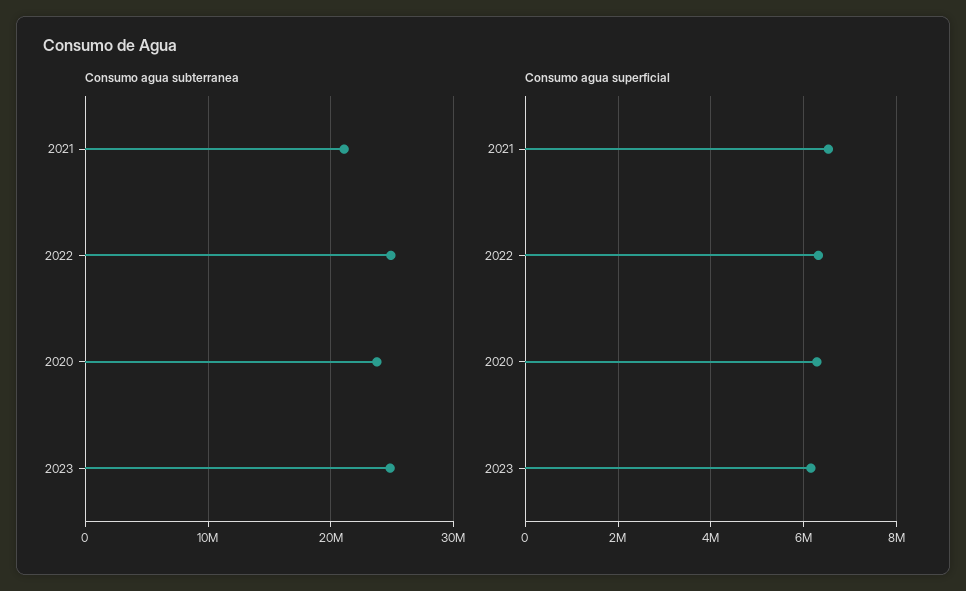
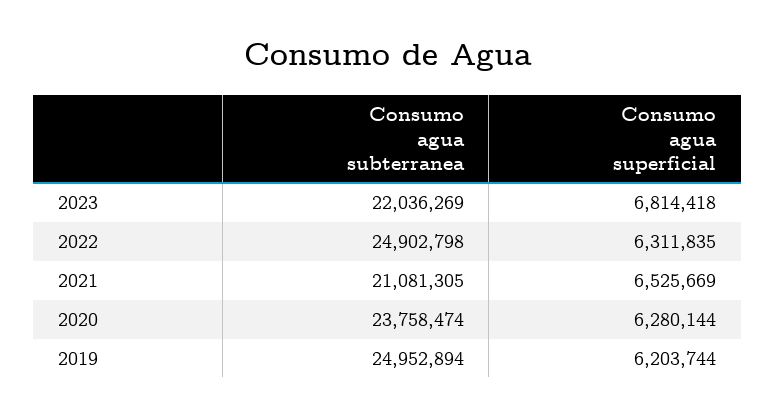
Consumo agua subterranea, 2023: 25000000 -> 22036269
Consumo agua superficial, 2023: 6200000 -> 6814418
Consumo agua subterranea, 2019: none -> 24952894
Consumo agua superficial, 2019: none -> 6203744

